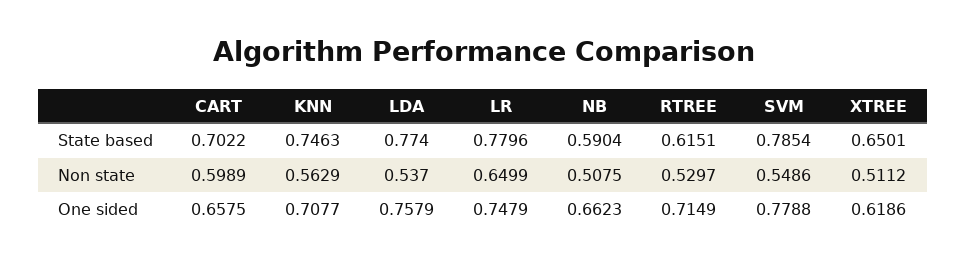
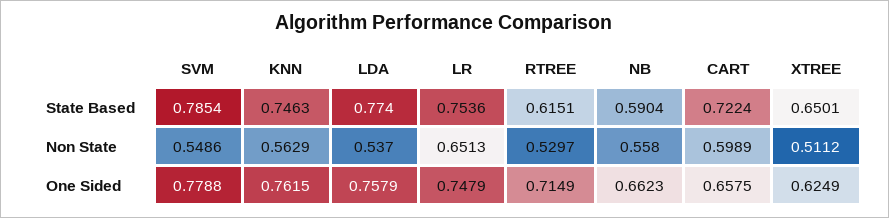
CART, State based: 0.7022 -> 0.7224
LR, State based: 0.7796 -> 0.7536
LR, Non state: 0.6499 -> 0.6513
NB, Non state: 0.5075 -> 0.558
KNN, One sided: 0.7077 -> 0.7615
XTREE, One sided: 0.6186 -> 0.6249

